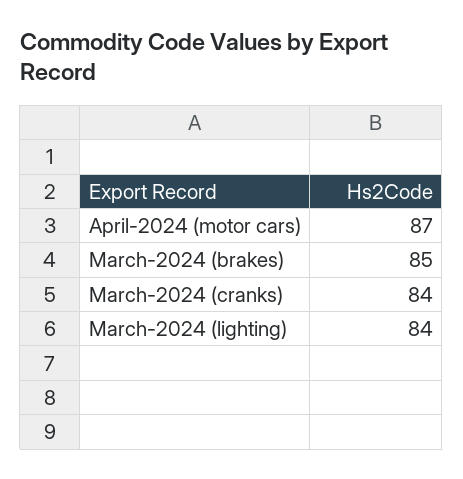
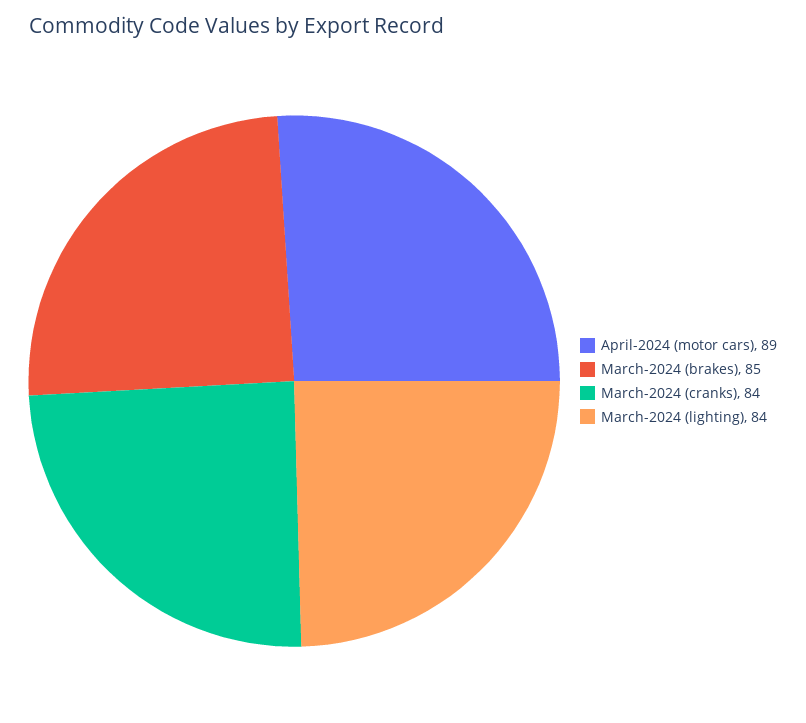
April-2024 (motor cars): 87 -> 89

